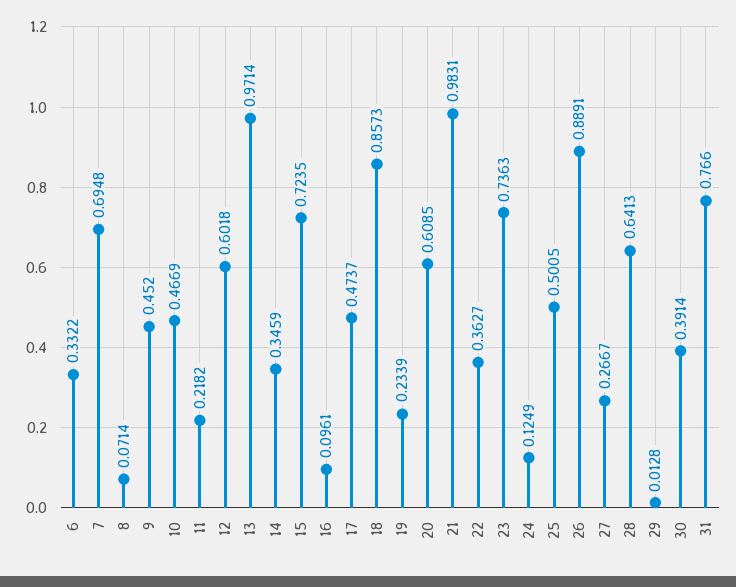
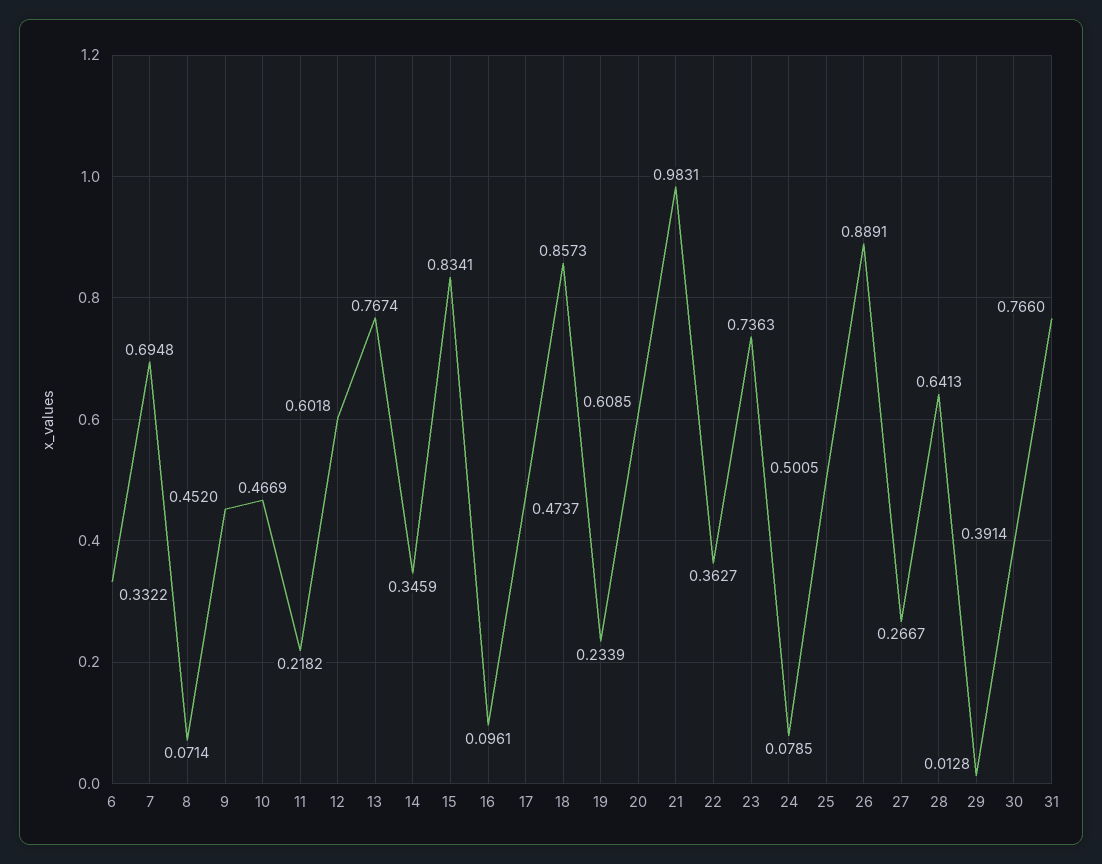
13: 0.9714 -> 0.7674
15: 0.7235 -> 0.8341
24: 0.1249 -> 0.0785

